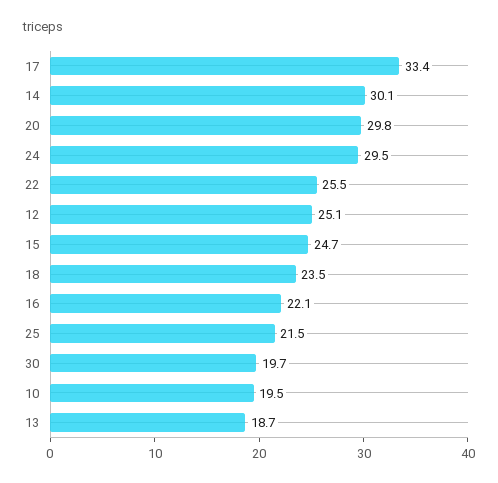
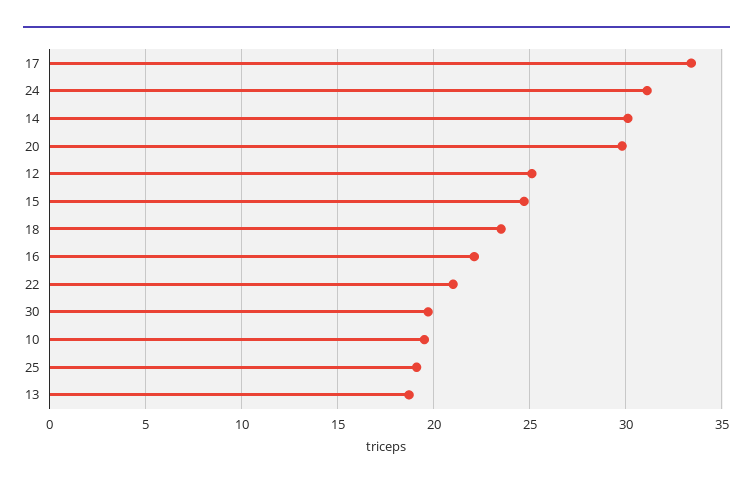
24: 29.5 -> 31
22: 25.5 -> 21
25: 21.5 -> 19

